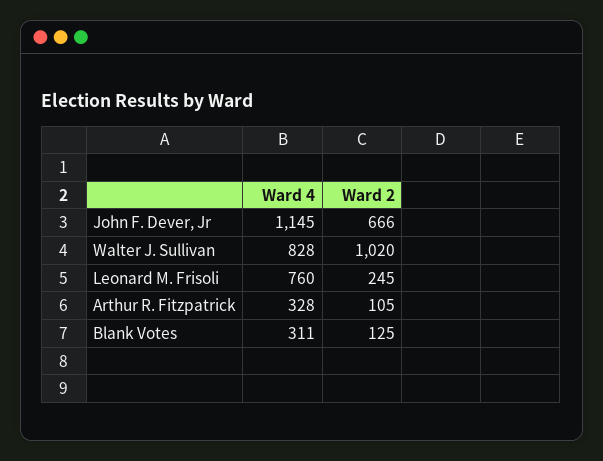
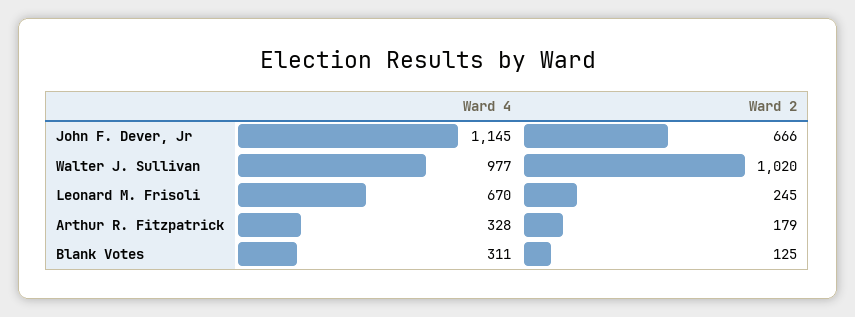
Ward 4, Walter J. Sullivan: 828 -> 977
Ward 4, Leonard M. Frisoli: 760 -> 670
Ward 2, Arthur R. Fitzpatrick: 105 -> 179

